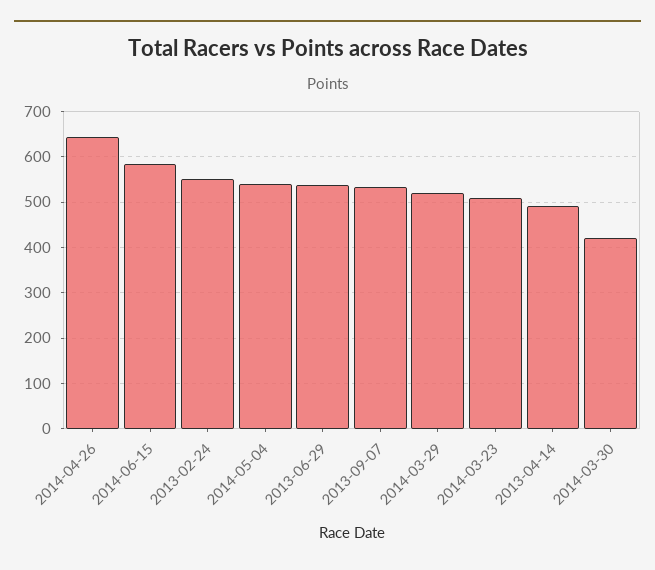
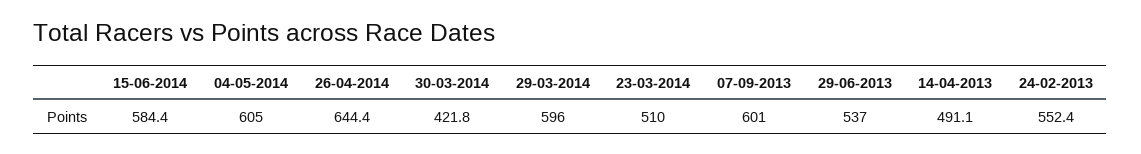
2014-05-04: 540 -> 605
2013-09-07: 540 -> 601
2014-03-29: 520 -> 596

